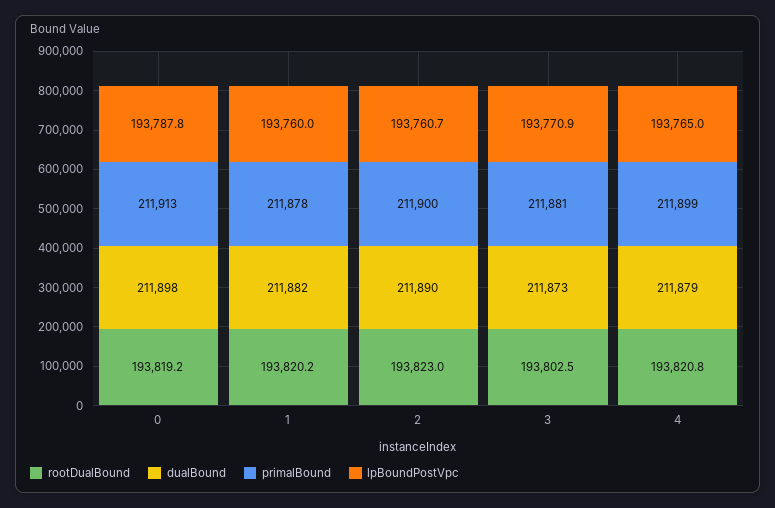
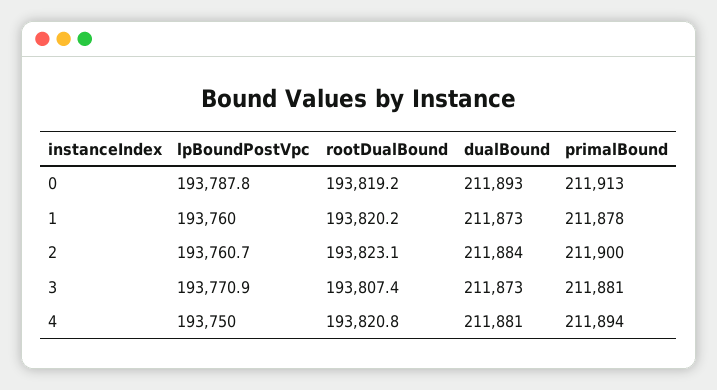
dualBound, 0: 211898 -> 211893
dualBound, 1: 211882 -> 211873
rootDualBound, 2: 193823 -> 193823.1
dualBound, 2: 211890 -> 211884
rootDualBound, 3: 193802.5 -> 193807.4
dualBound, 4: 211879 -> 211881
primalBound, 4: 211899 -> 211894
lpBoundPostVpc, 4: 193765 -> 193750

